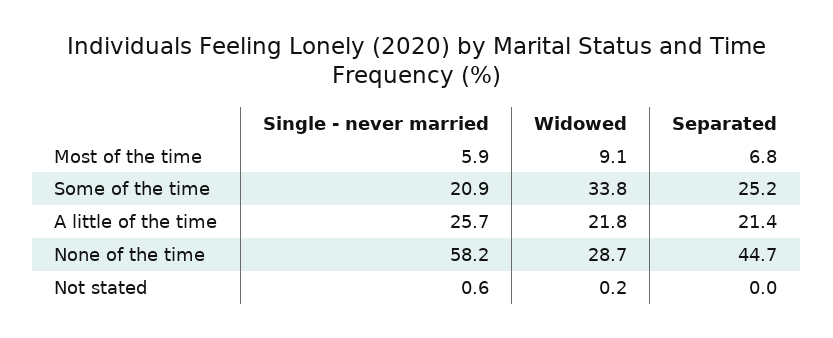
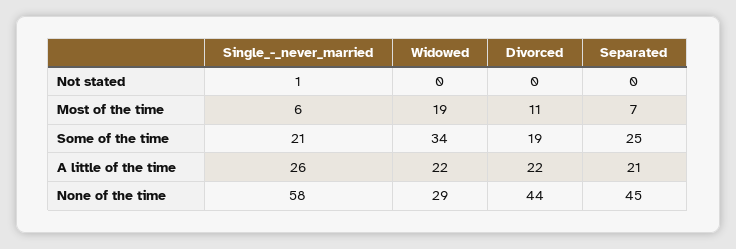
Widowed, Most of the time: 9.1 -> 19
Divorced, Not stated: none -> 0
Divorced, Most of the time: none -> 11
Divorced, Some of the time: none -> 19
Divorced, A little of the time: none -> 22
Divorced, None of the time: none -> 44

